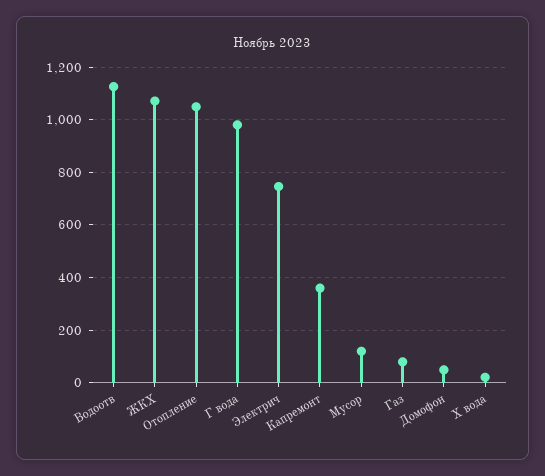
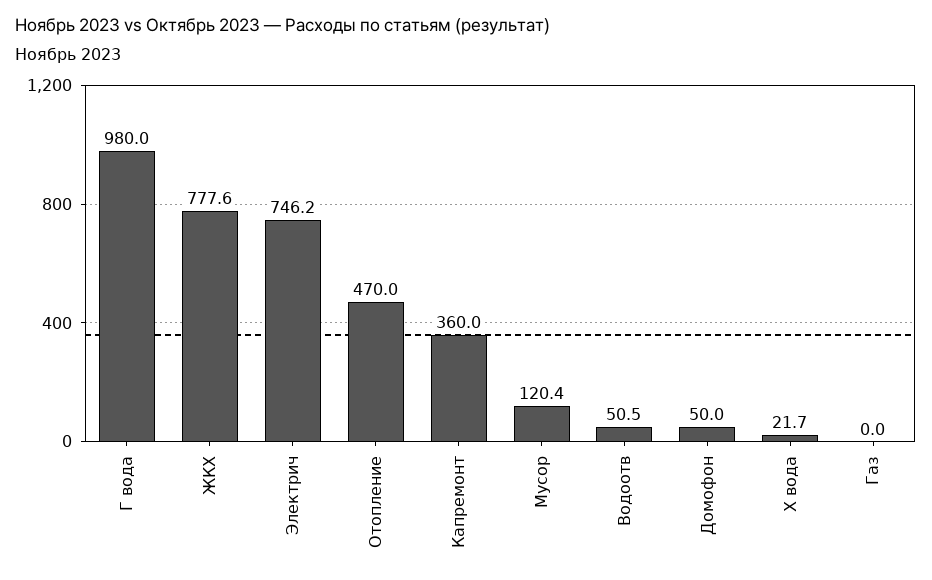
Водоотв: 1125 -> 50.5
ЖКХ: 1075 -> 777.6
Отопление: 1050 -> 470
Газ: 75 -> 0

